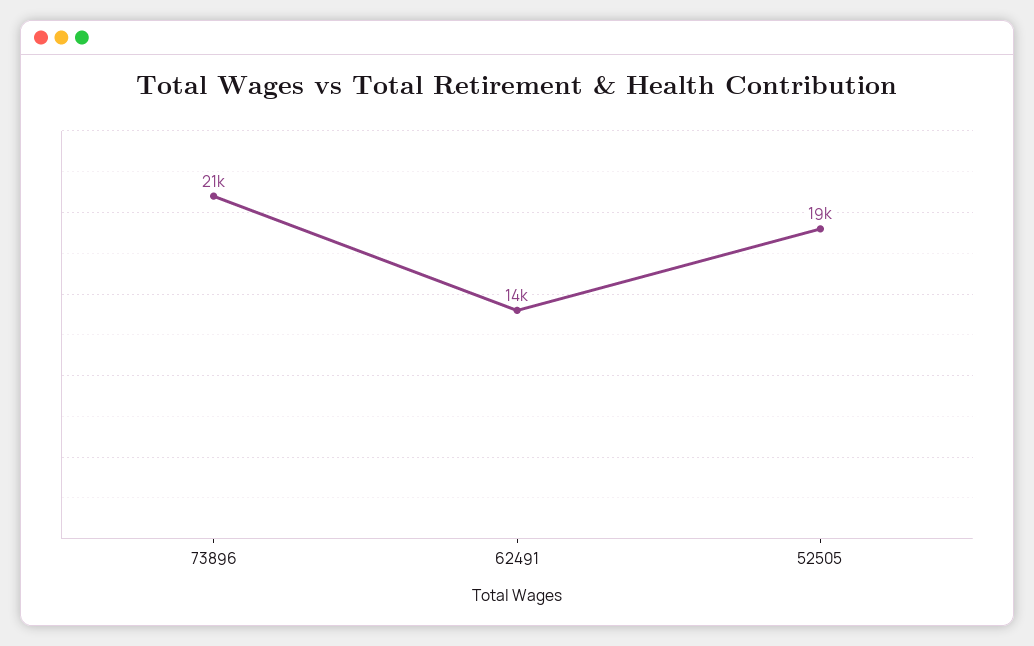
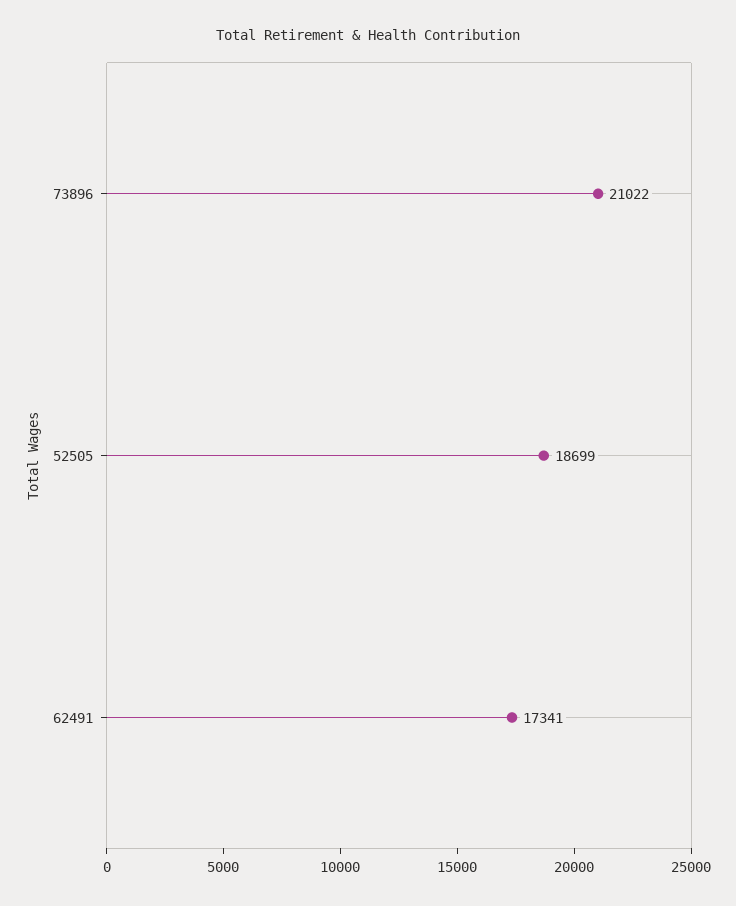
62491: 14000 -> 17341

